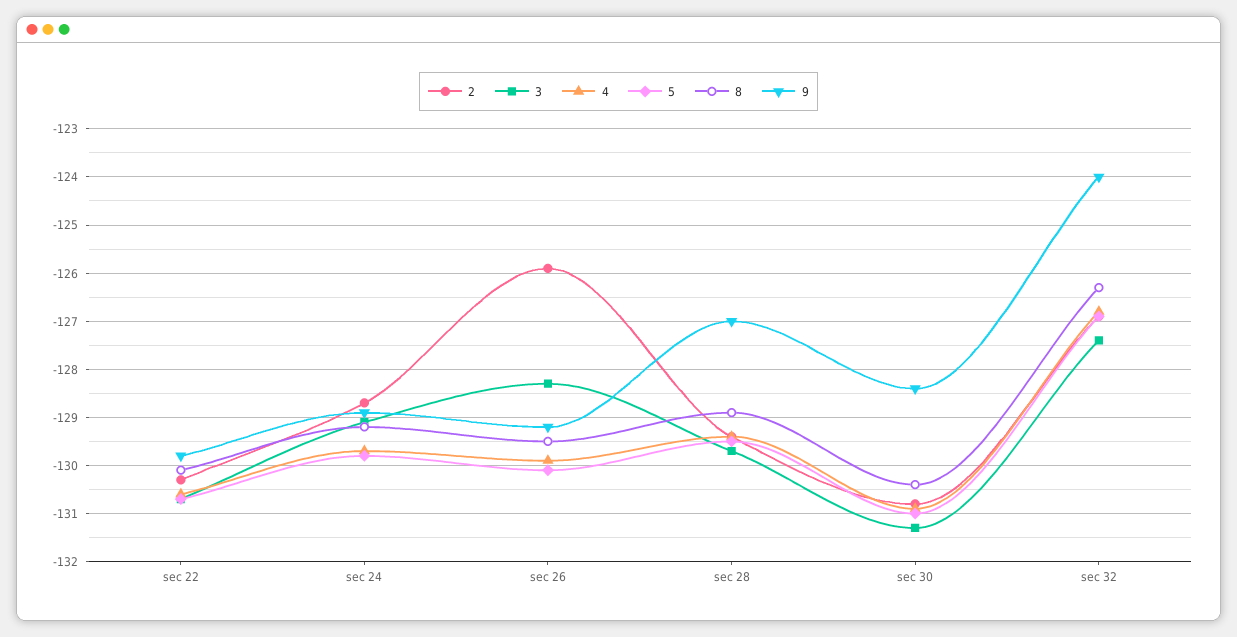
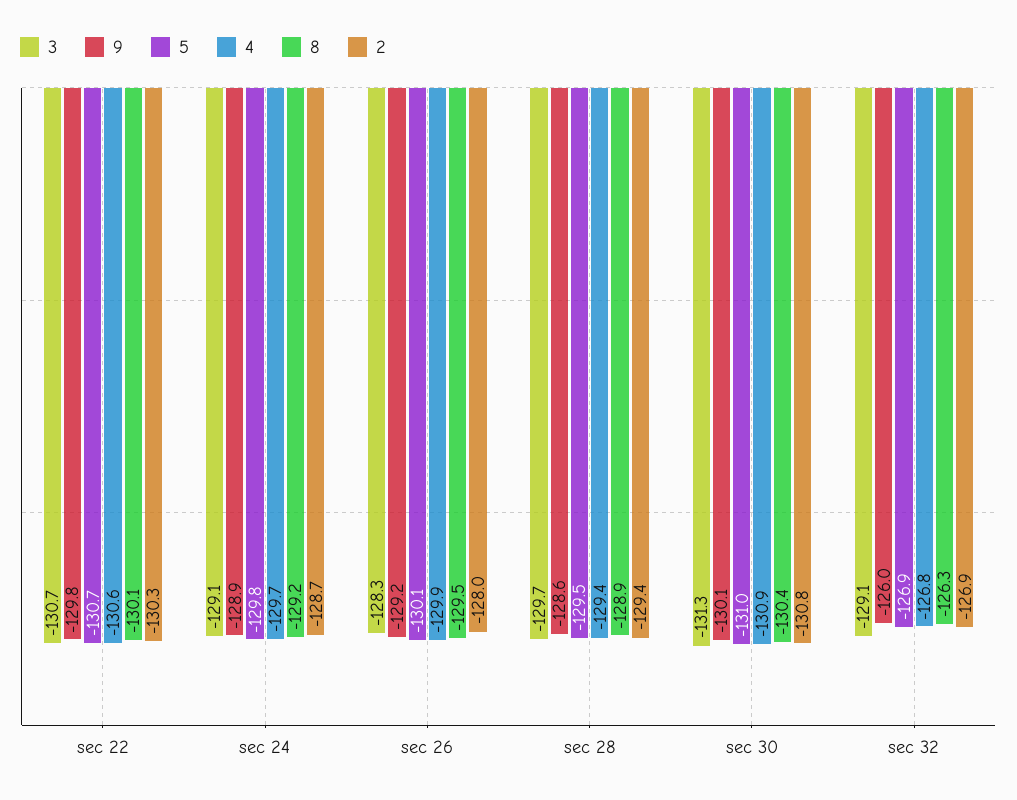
2, sec 26: -126 -> -128
9, sec 28: -127 -> -128.6
9, sec 30: -128.5 -> -130.1
3, sec 32: -127.5 -> -129.1
9, sec 32: -124 -> -126

